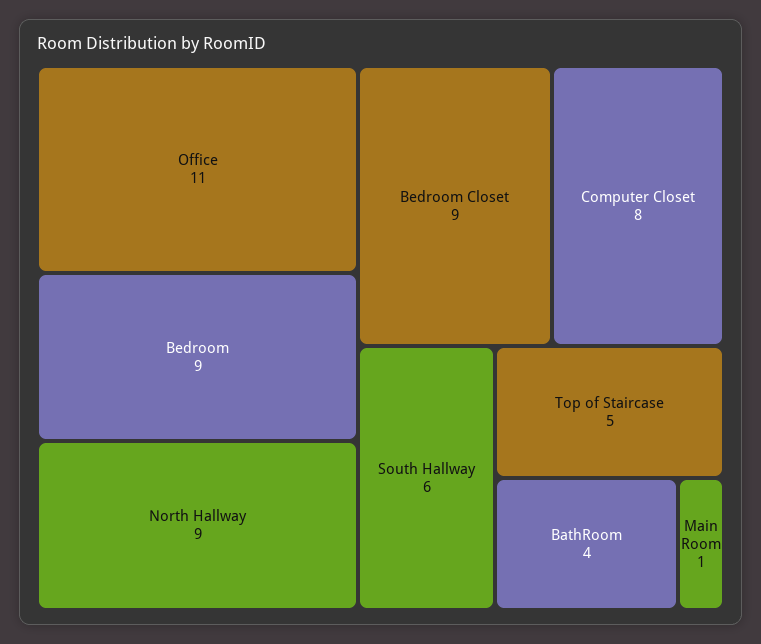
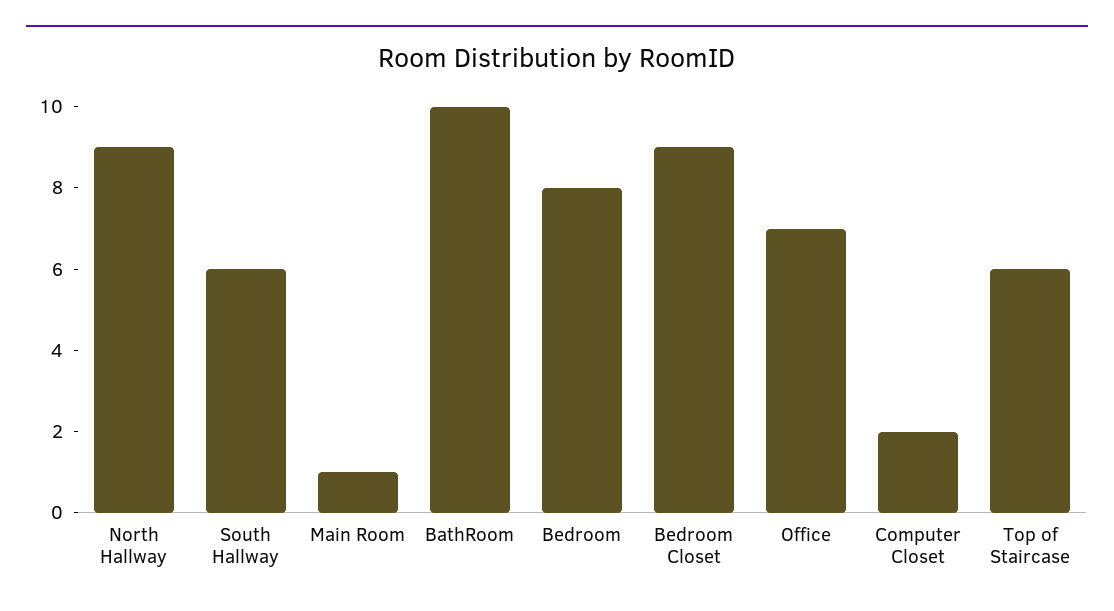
Office: 11 -> 7
Bedroom: 9 -> 8
Computer Closet: 8 -> 2
Top of Staircase: 5 -> 6
BathRoom: 4 -> 10

